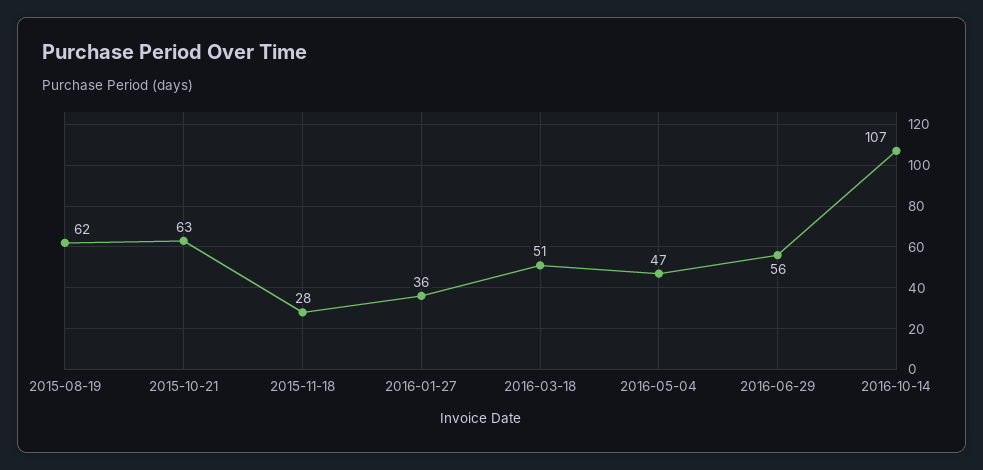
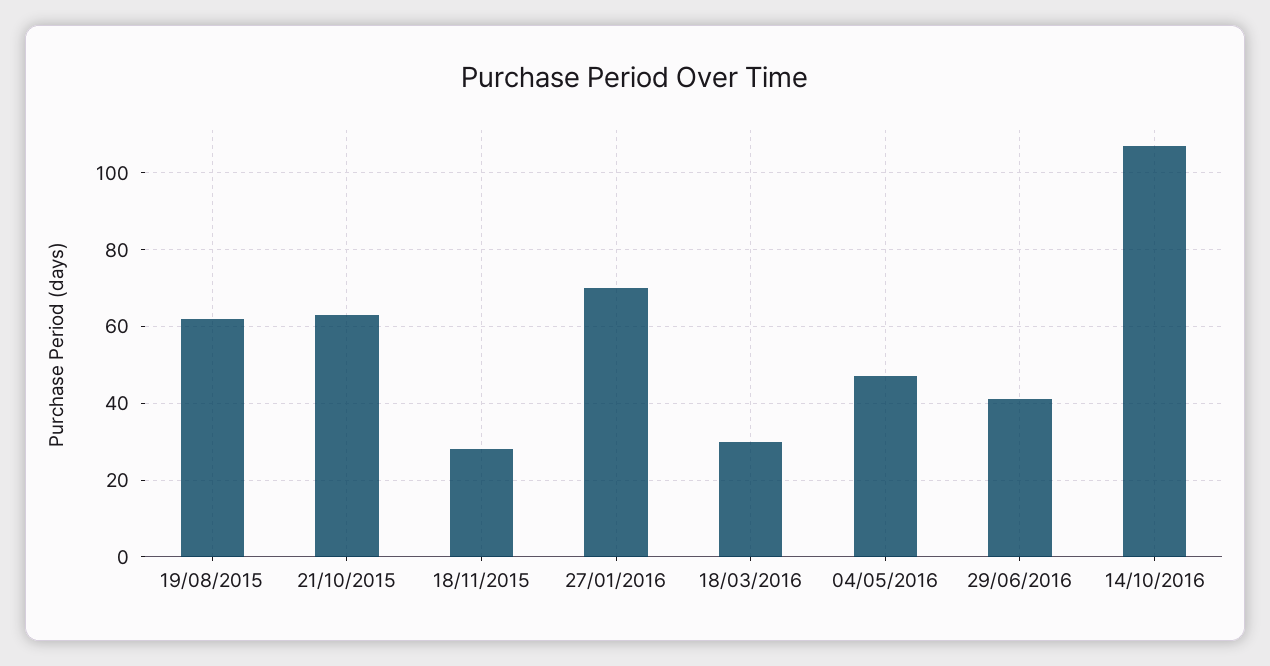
2016-01-27: 36 -> 70
2016-03-18: 51 -> 30
2016-06-29: 56 -> 40

